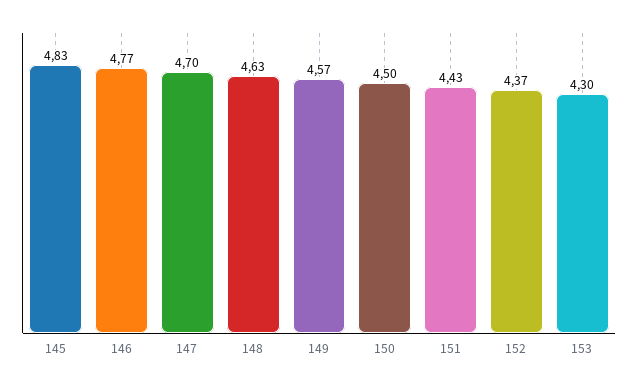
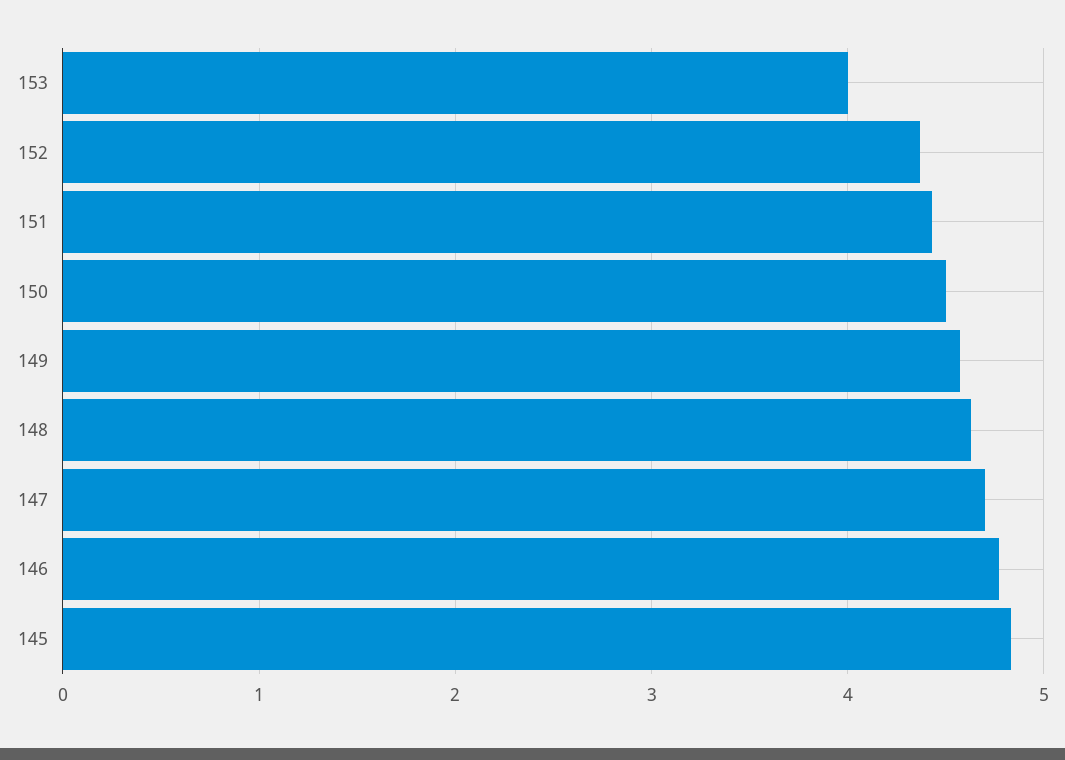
153: 4.3 -> 4

